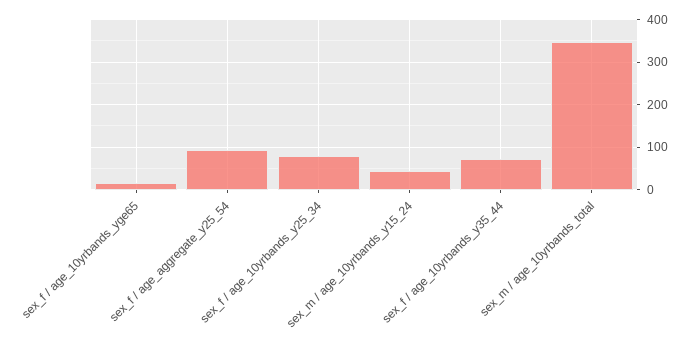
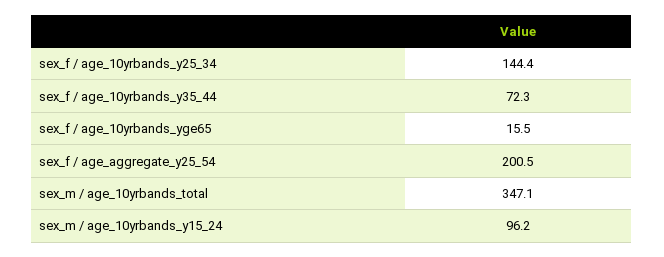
sex_f / age_aggregate_y25_54: 100 -> 200.5
sex_f / age_10yrbands_y25_34: 80 -> 144.4
sex_m / age_10yrbands_y15_24: 40 -> 96.2

